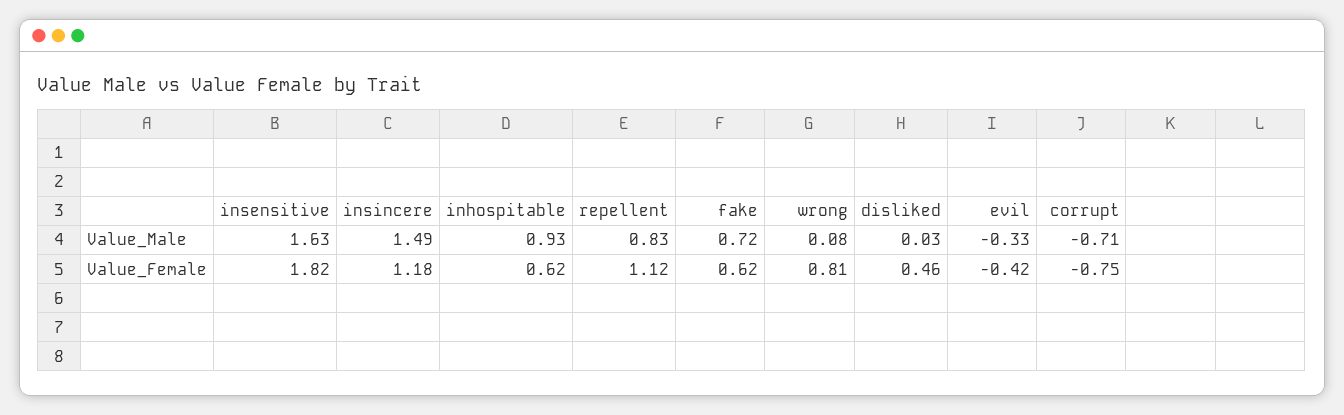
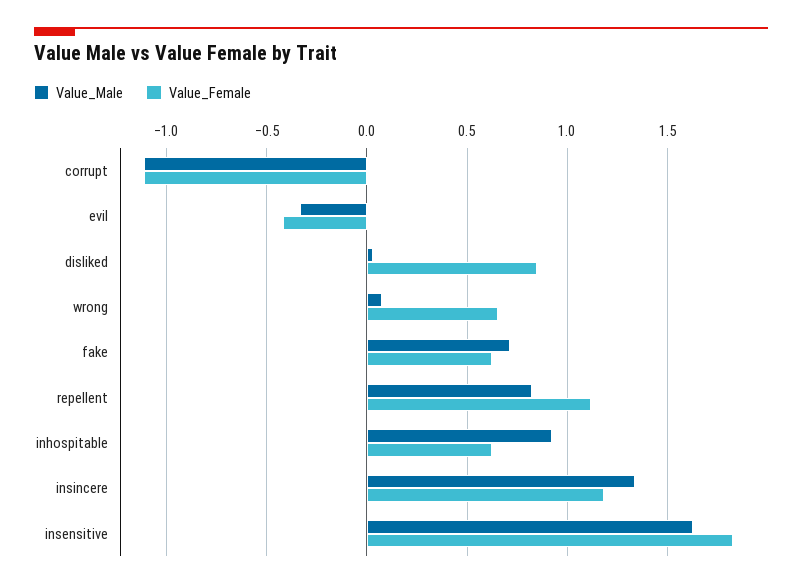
Value_Male, insincere: 1.49 -> 1.35
Value_Male, corrupt: -0.71 -> -1.1
Value_Female, wrong: 0.81 -> 0.65
Value_Female, disliked: 0.46 -> 0.85
Value_Female, corrupt: -0.75 -> -1.1

